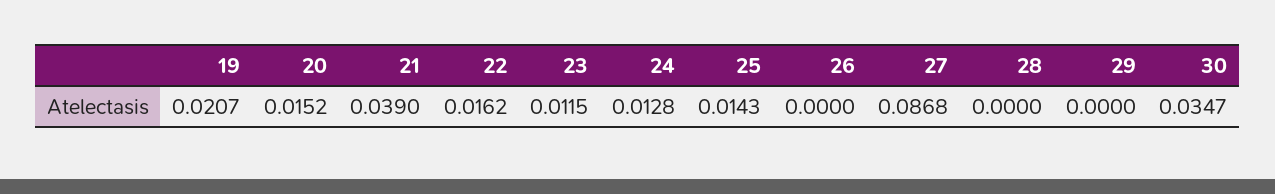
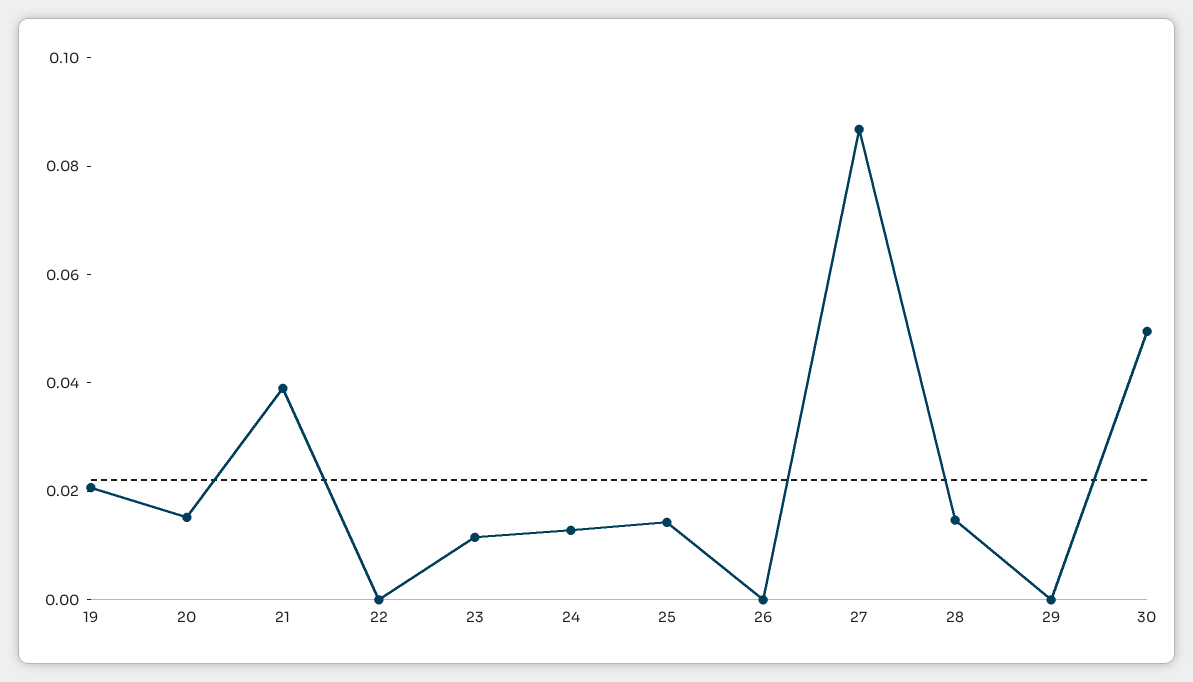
22: 0.0162 -> 0
28: 0 -> 0.015
30: 0.0347 -> 0.05

